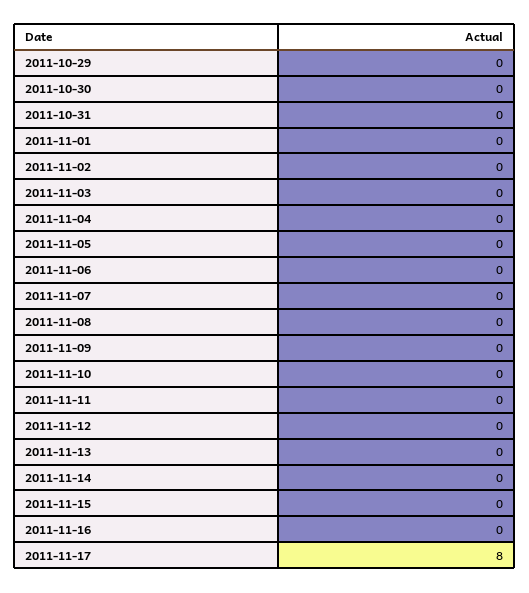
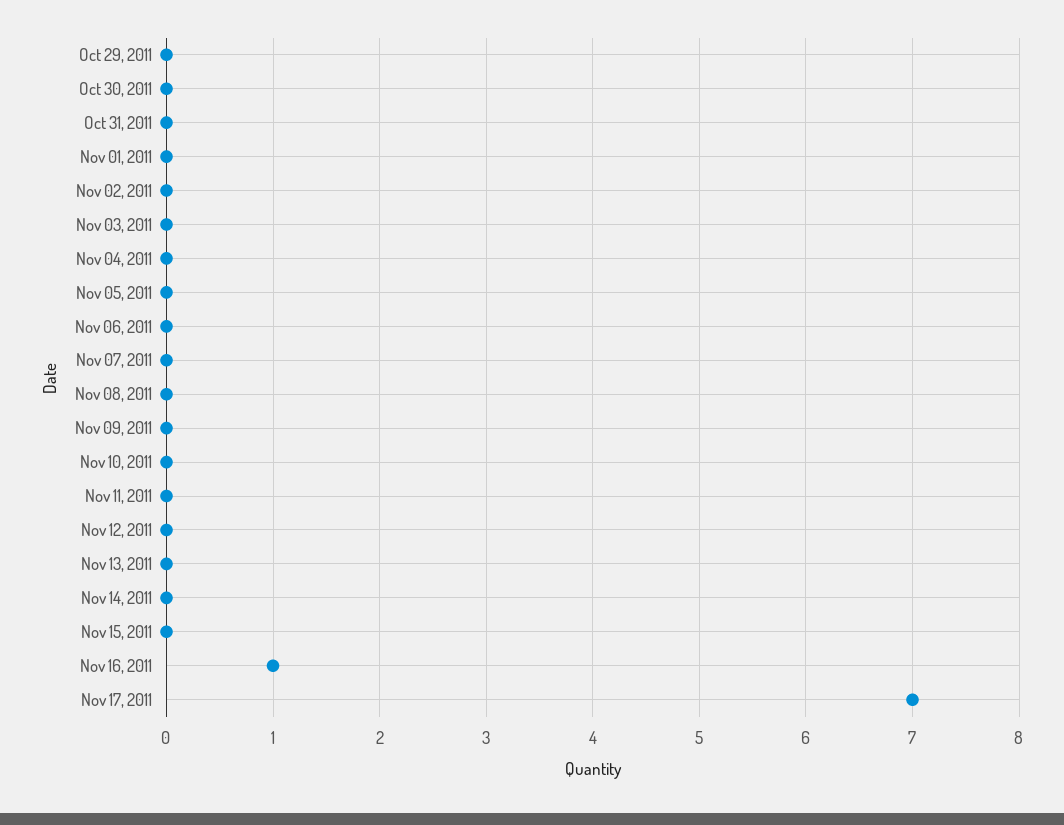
2011-11-16: 0 -> 1
2011-11-17: 8 -> 7

